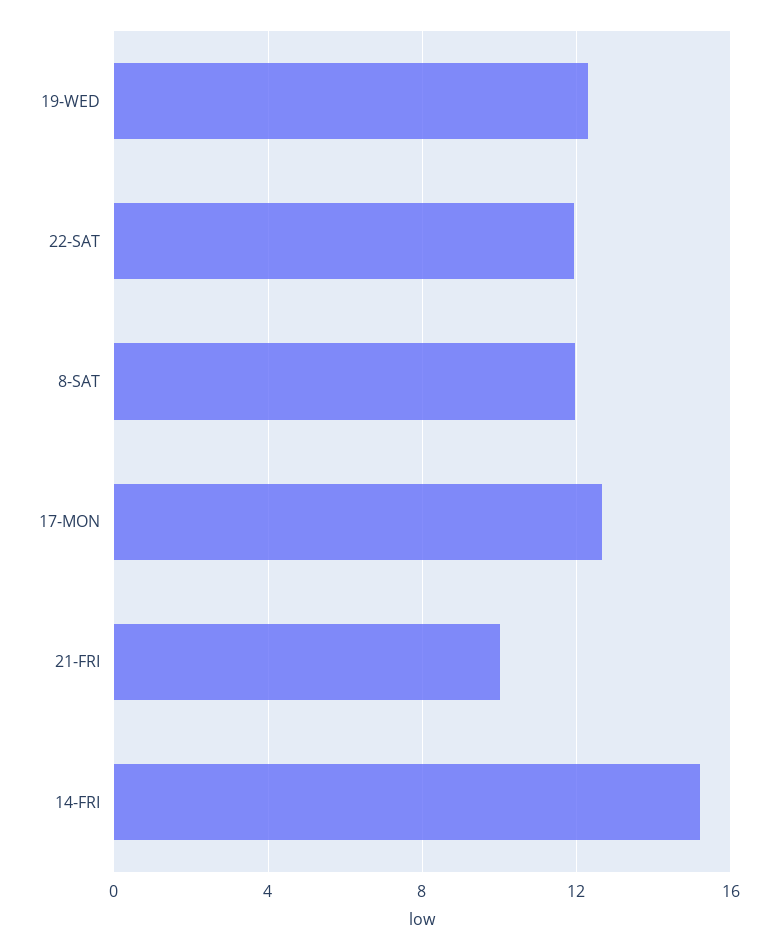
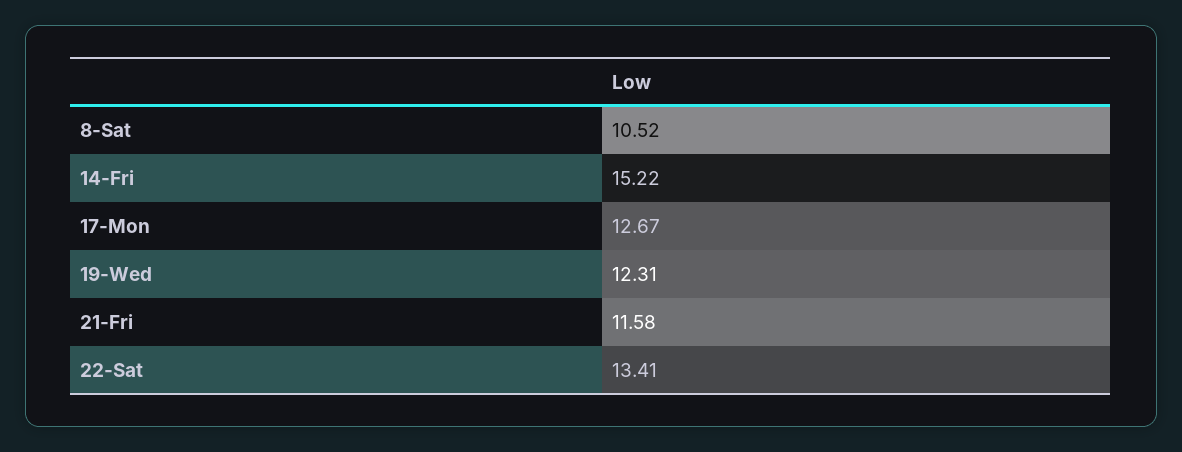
22-SAT: 12 -> 13.41
8-SAT: 12 -> 10.52
21-FRI: 10 -> 11.58

